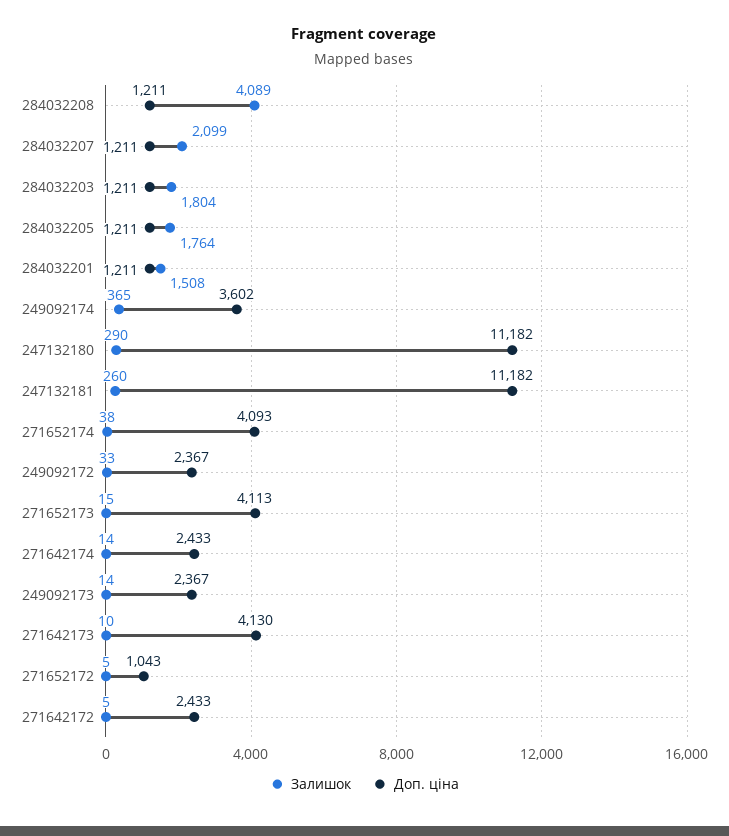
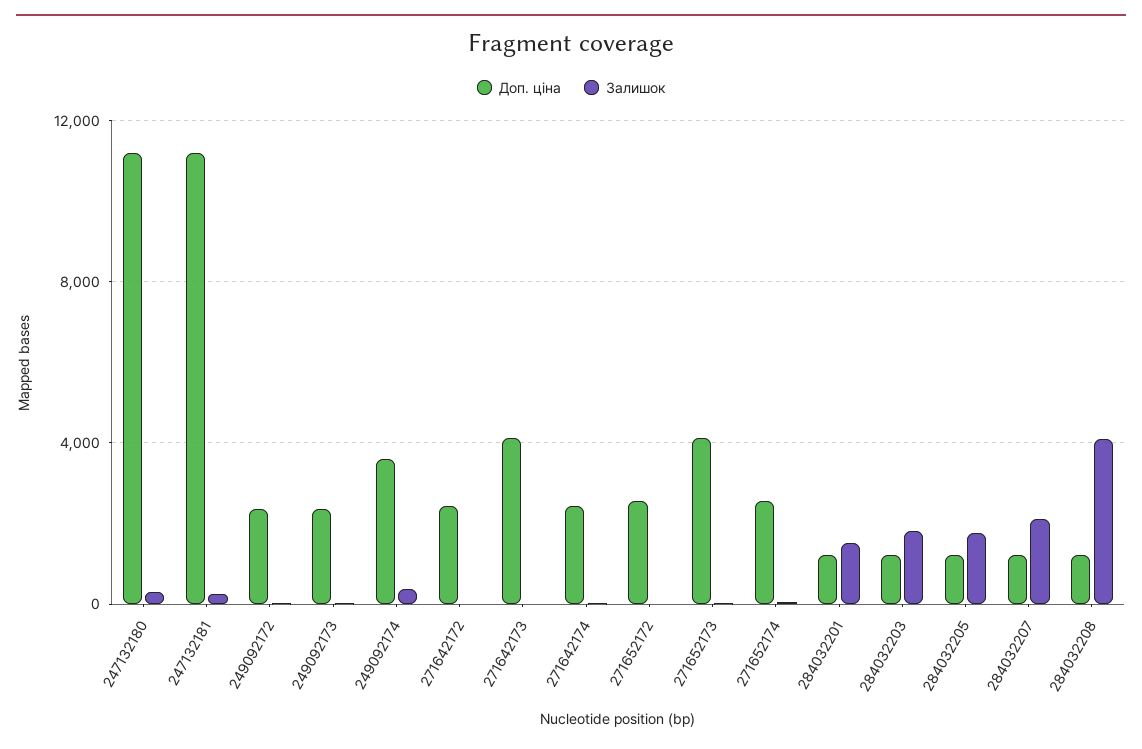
Доп. ціна, 271652174: 4093 -> 2500
Доп. ціна, 271652172: 1043 -> 2500

